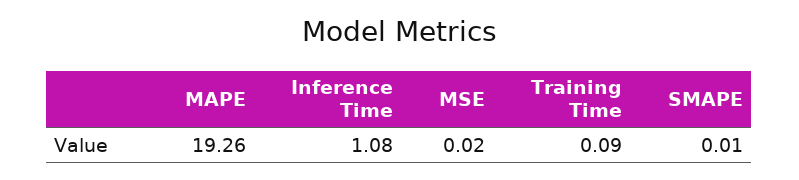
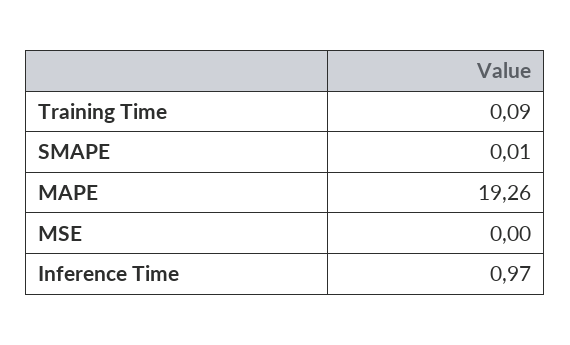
Inference Time: 1.08 -> 0.97
MSE: 0.02 -> 0

